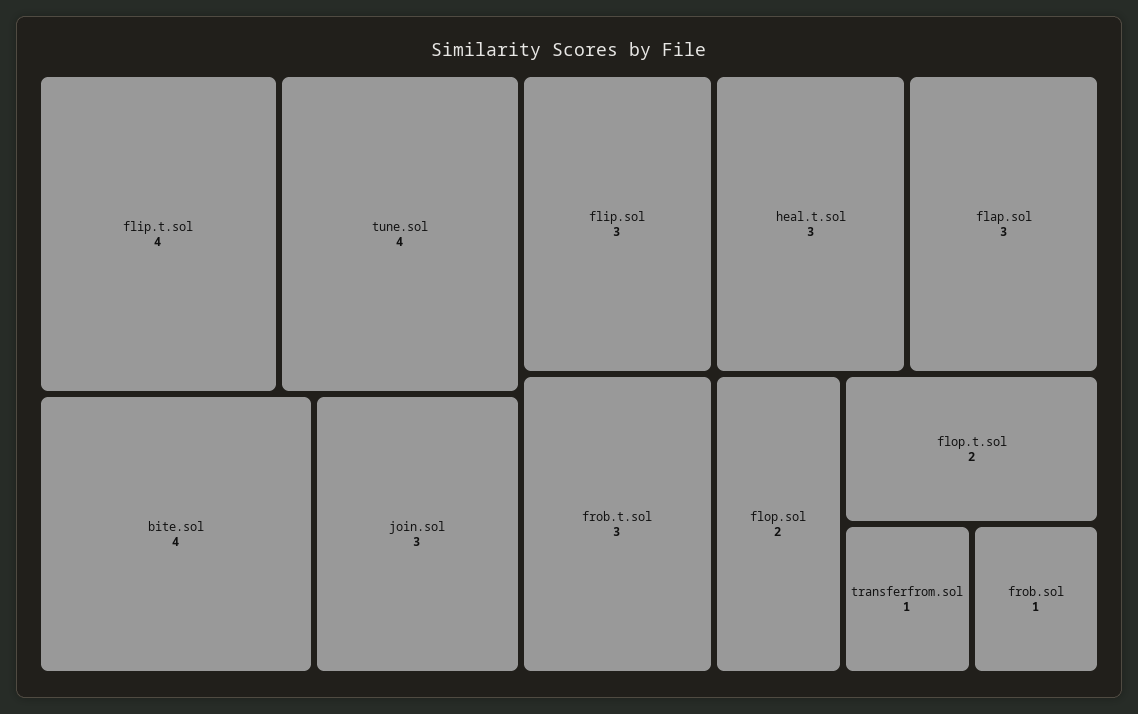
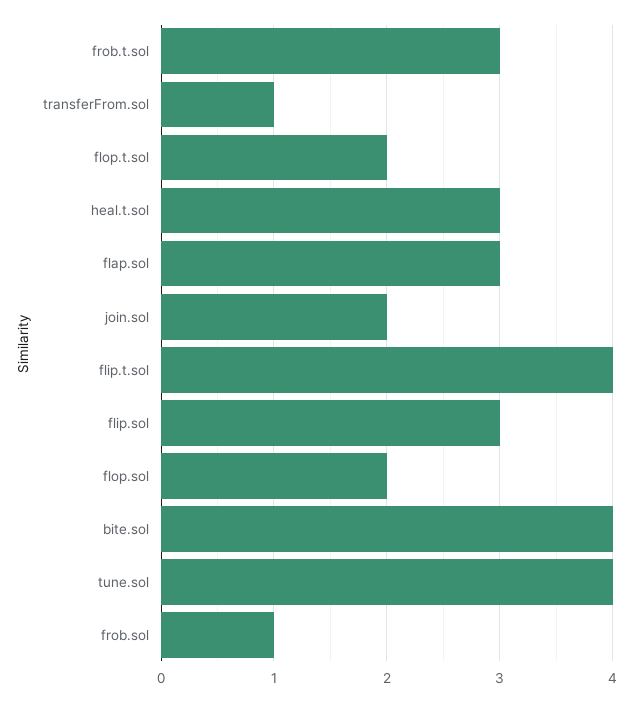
join.sol: 3 -> 2

